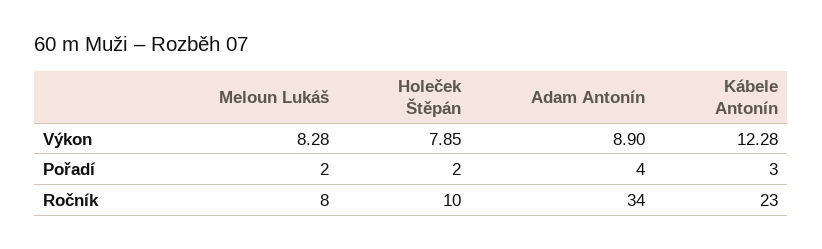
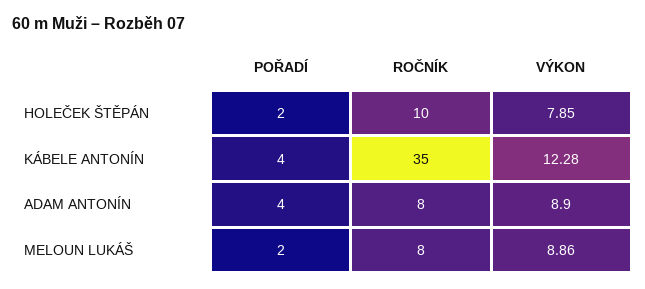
Meloun Lukáš, Výkon: 8.28 -> 8.86
Kábele Antonín, Pořadí: 3 -> 4
Adam Antonín, Ročník: 34 -> 8
Kábele Antonín, Ročník: 23 -> 35

